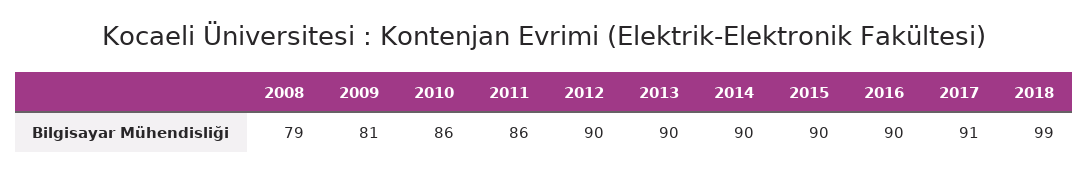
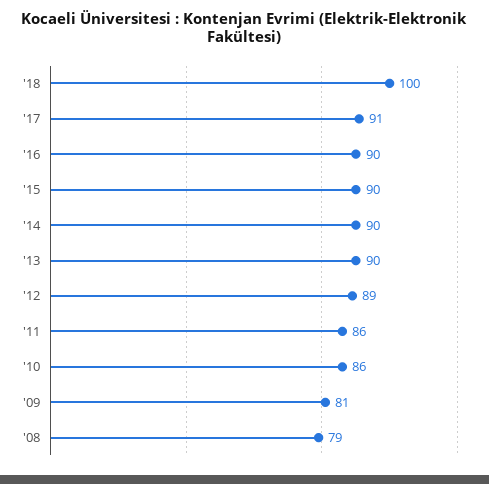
2012: 90 -> 89
2018: 99 -> 100

